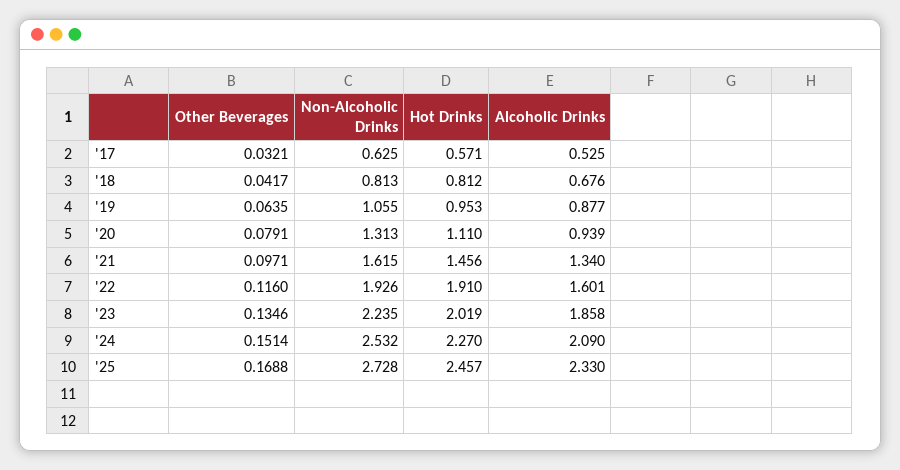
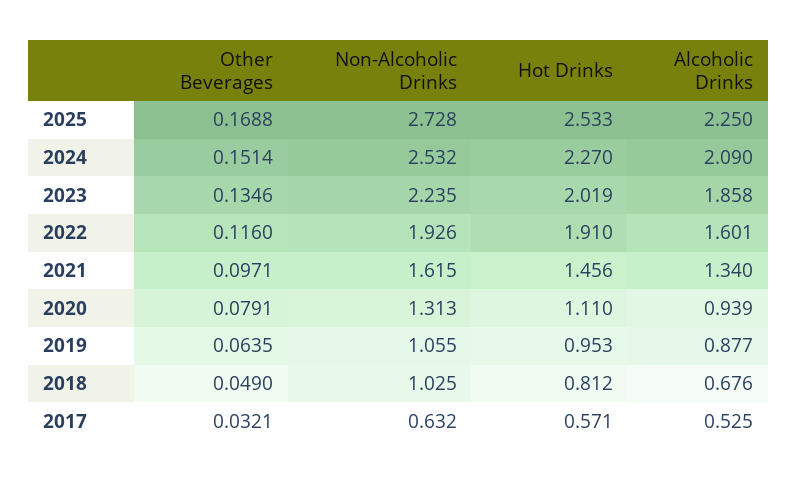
Non-Alcoholic Drinks, '17: 0.625 -> 0.632
Other Beverages, '18: 0.0417 -> 0.049
Non-Alcoholic Drinks, '18: 0.813 -> 1.025
Hot Drinks, '25: 2.457 -> 2.533
Alcoholic Drinks, '25: 2.33 -> 2.25

